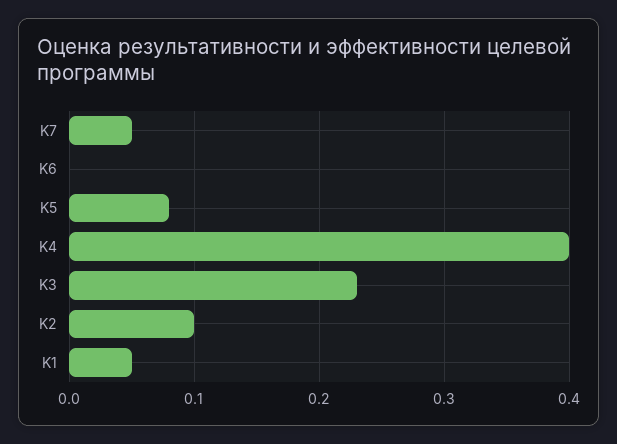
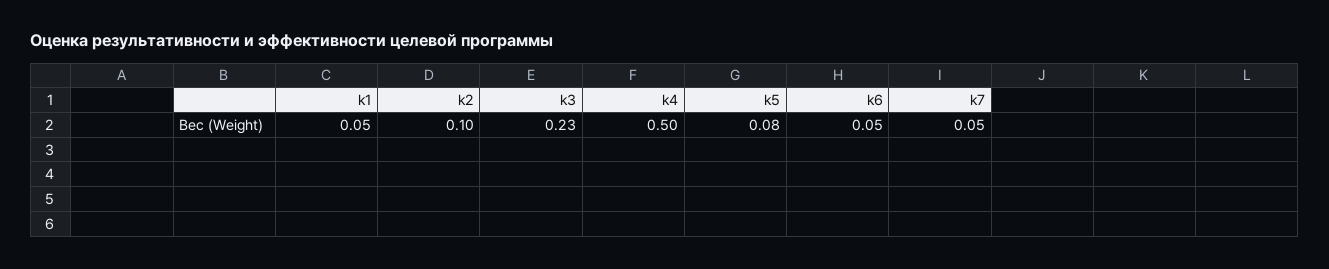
K6: 0 -> 0.05
K4: 0.4 -> 0.5

